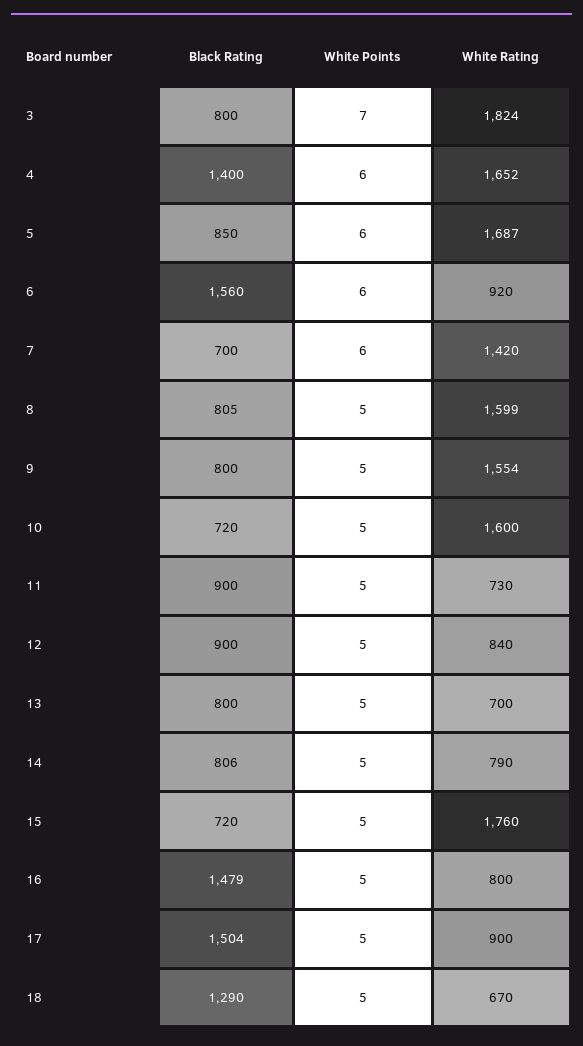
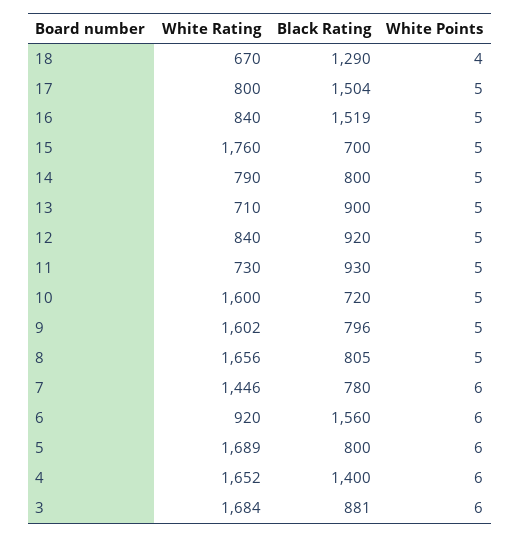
Black Rating, 3: 800 -> 881
White Points, 3: 7 -> 6
White Rating, 3: 1824 -> 1684
Black Rating, 5: 850 -> 800
White Rating, 5: 1687 -> 1689
Black Rating, 7: 700 -> 780
White Rating, 7: 1420 -> 1446
White Rating, 8: 1599 -> 1656
Black Rating, 9: 800 -> 796
White Rating, 9: 1554 -> 1602
Black Rating, 11: 900 -> 930
Black Rating, 12: 900 -> 920
Black Rating, 13: 800 -> 900
White Rating, 13: 700 -> 710
Black Rating, 14: 806 -> 800
Black Rating, 15: 720 -> 700
Black Rating, 16: 1479 -> 1519
White Rating, 16: 800 -> 840
White Rating, 17: 900 -> 800
White Points, 18: 5 -> 4

